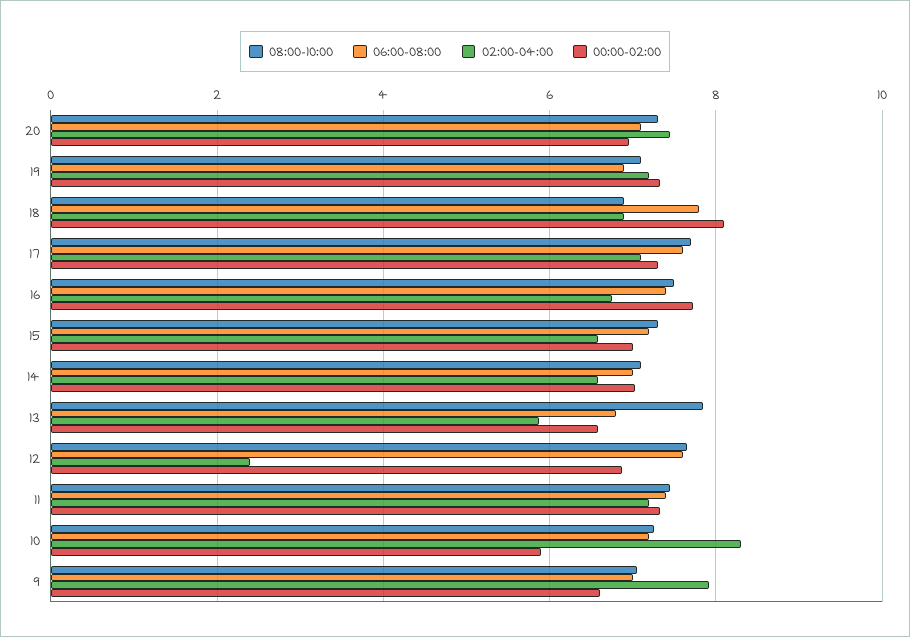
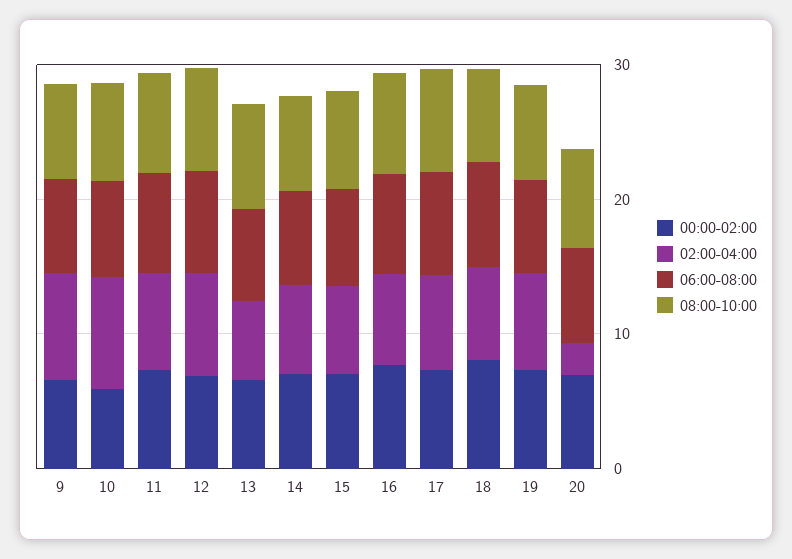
02:00-04:00, 20: 7.4 -> 2
02:00-04:00, 12: 2.4 -> 8

